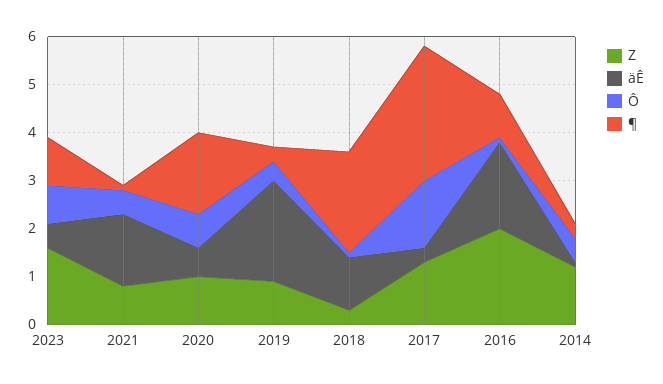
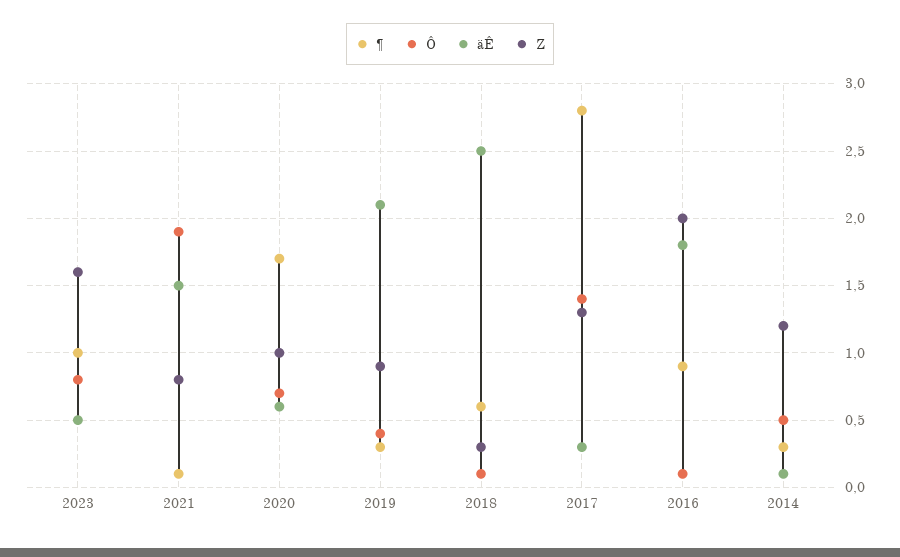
Ô, 2021: 0.5 -> 1.9
äÊ, 2018: 1 -> 2.5
¶, 2018: 2 -> 0.6

